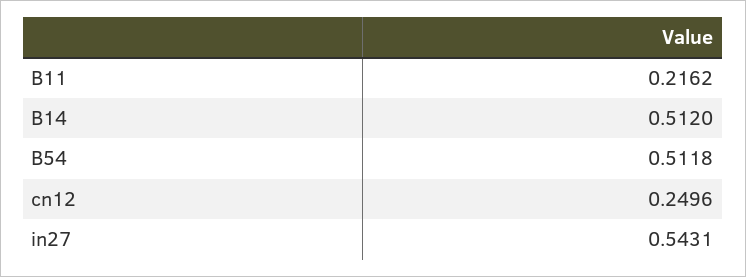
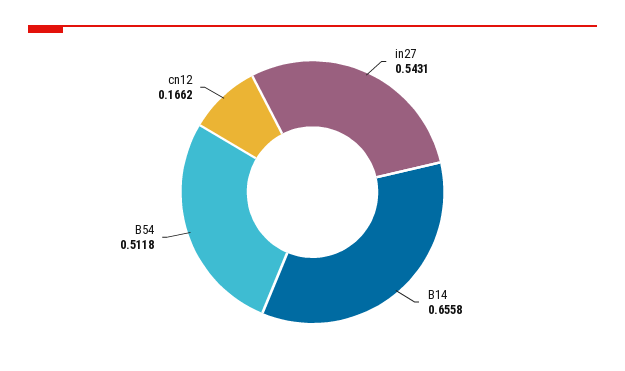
B11: 0.2162 -> none
B14: 0.512 -> 0.6558
cn12: 0.2496 -> 0.1662

